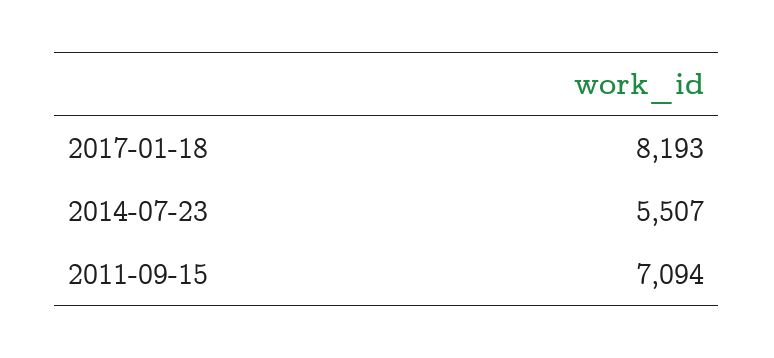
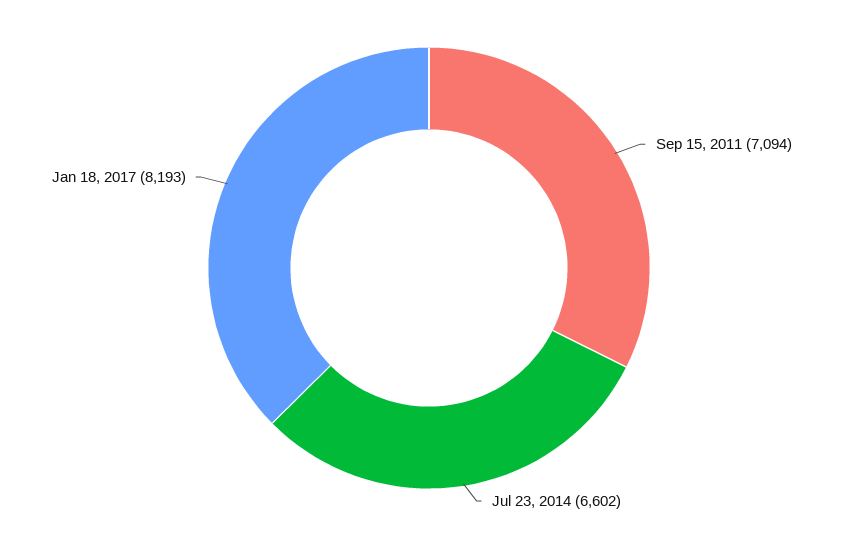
2014-07-23: 5507 -> 6602

